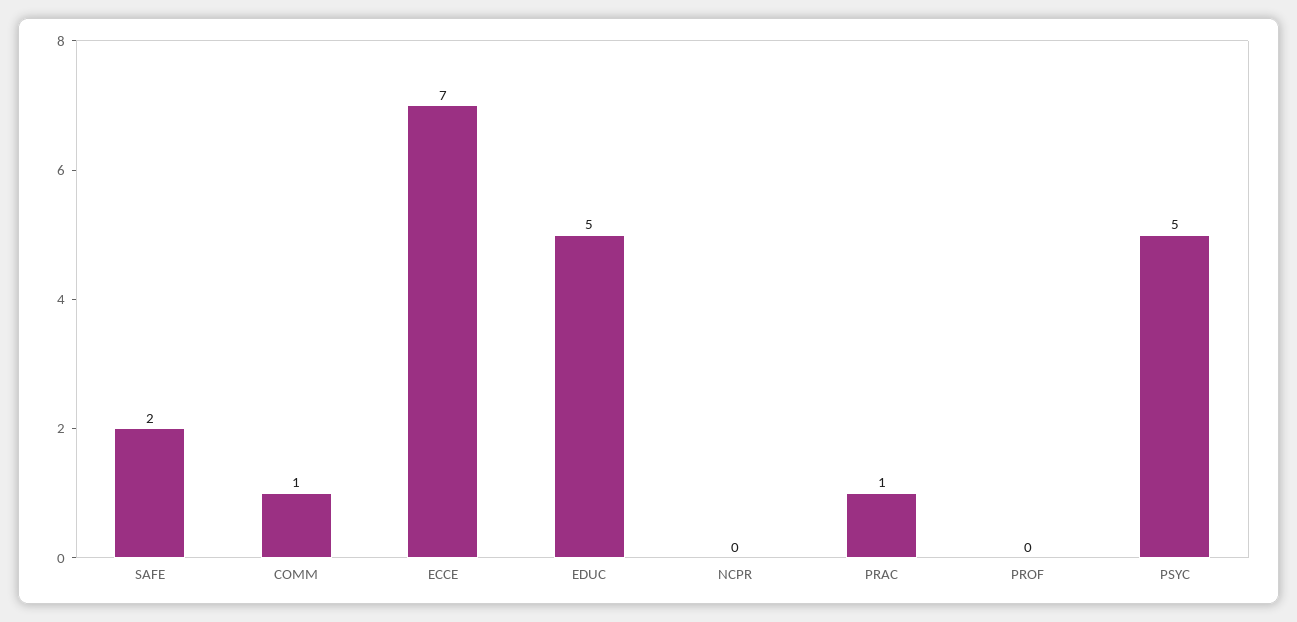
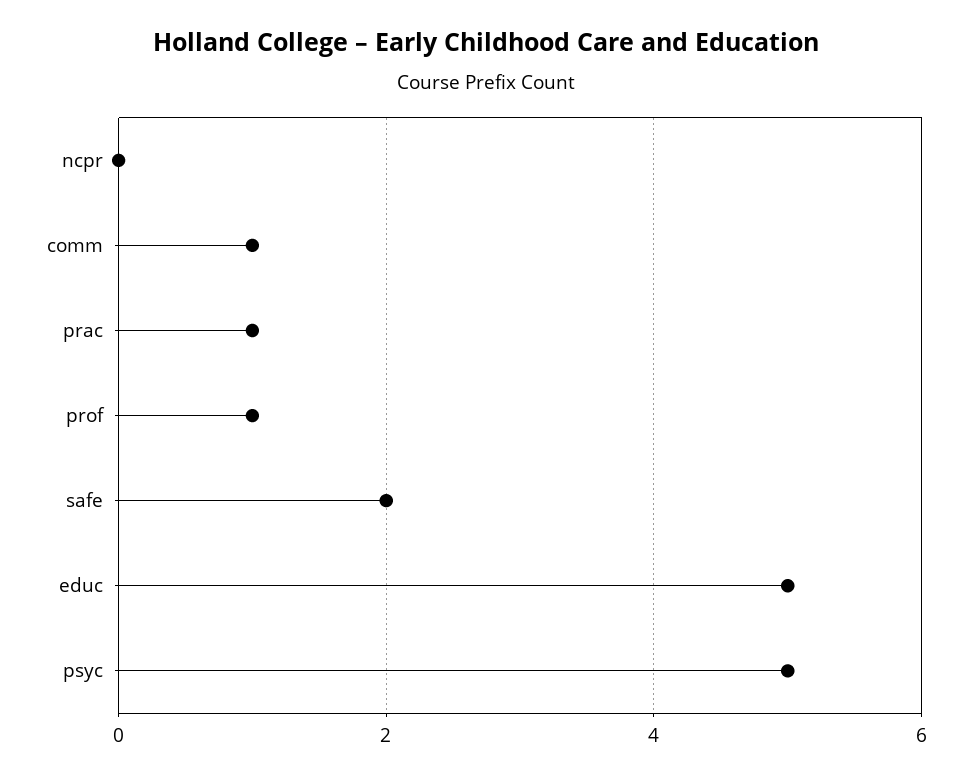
ECCE: 7 -> none
PROF: 0 -> 1

